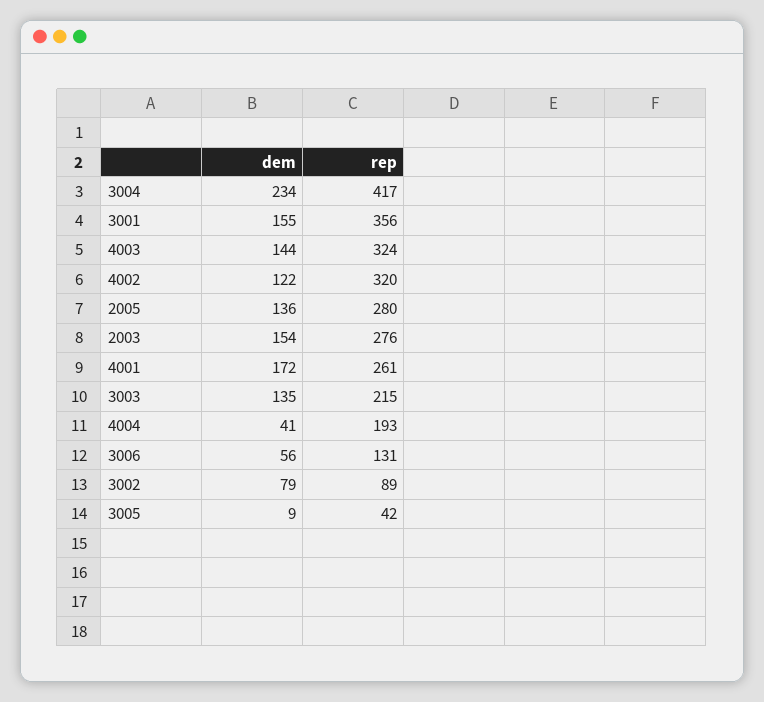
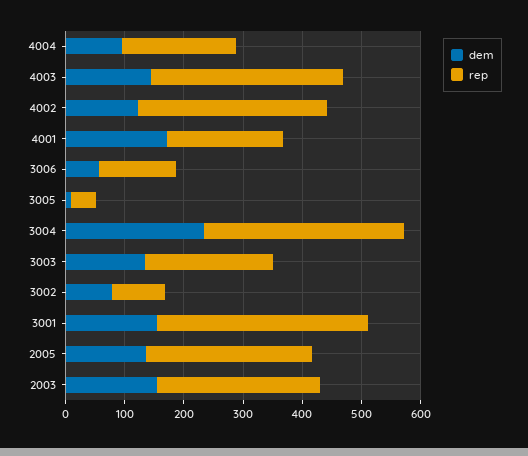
rep, 3004: 417 -> 340
rep, 4001: 261 -> 200
dem, 4004: 41 -> 100

